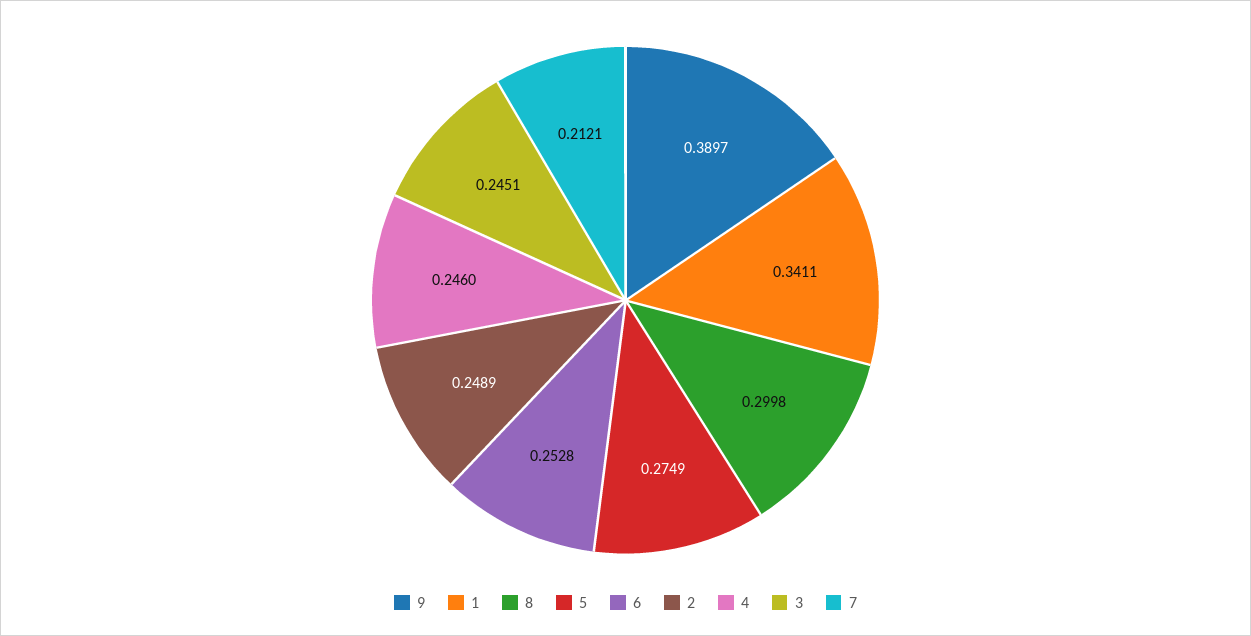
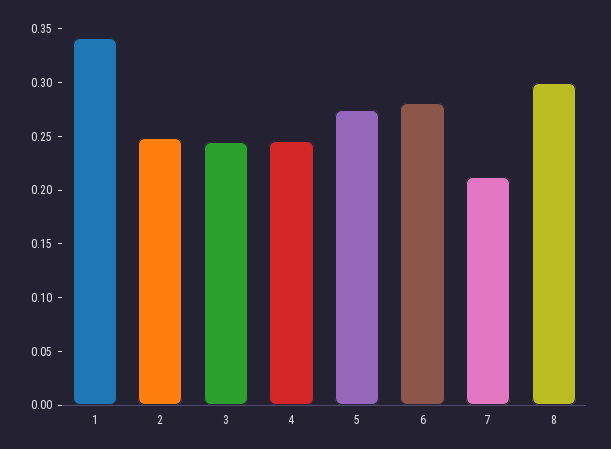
9: 0.3897 -> none
6: 0.2528 -> 0.28

